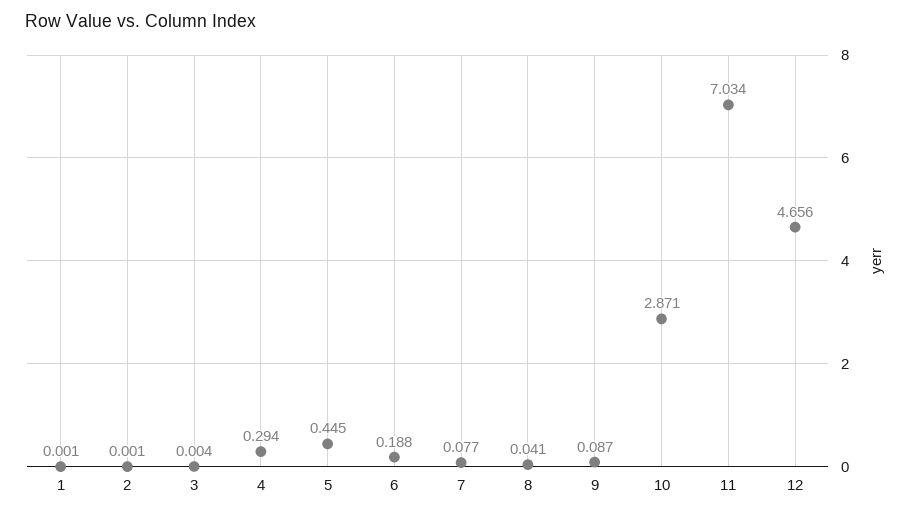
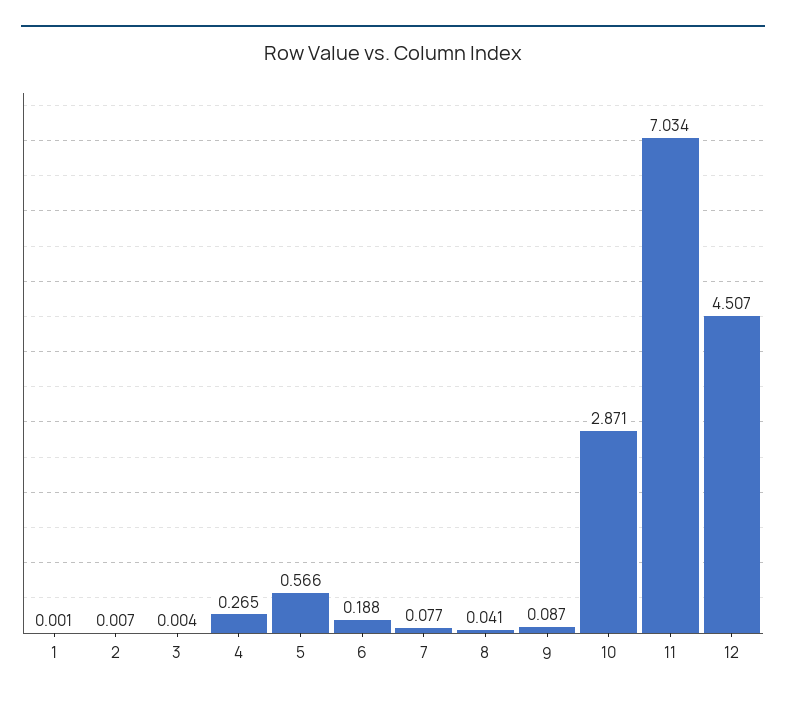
2: 0.001 -> 0.007
4: 0.294 -> 0.265
5: 0.445 -> 0.566
12: 4.656 -> 4.507

